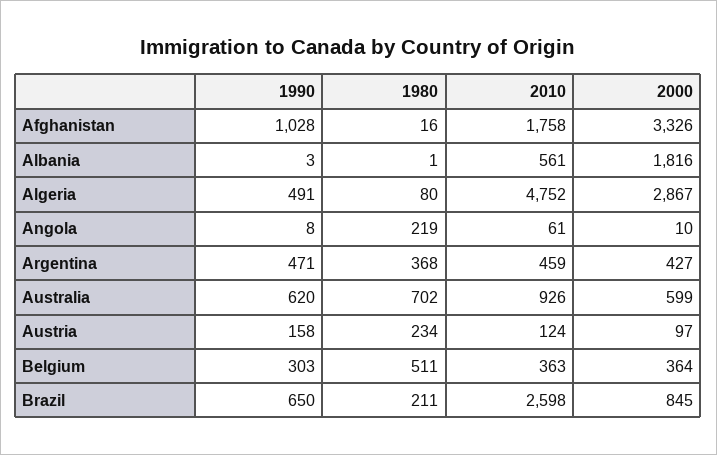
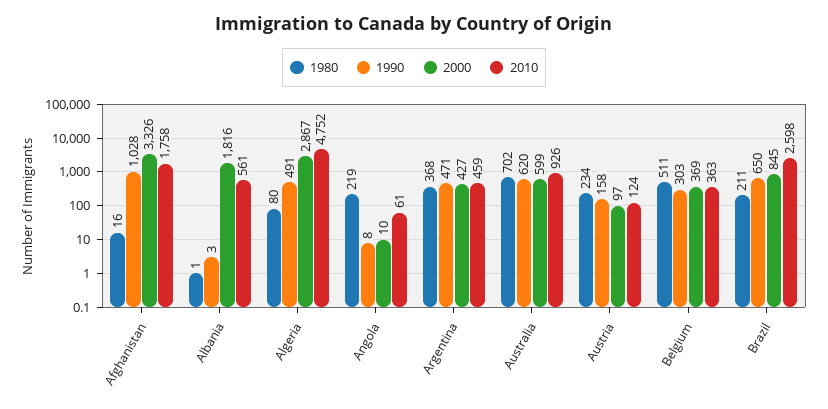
2000, Belgium: 364 -> 369

